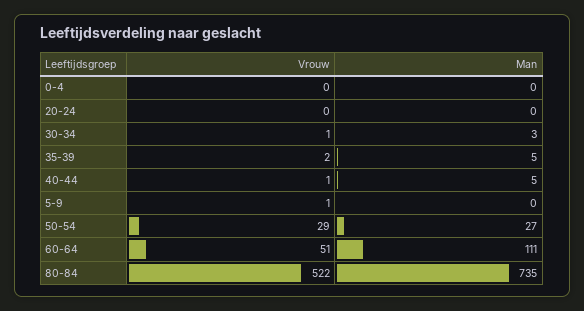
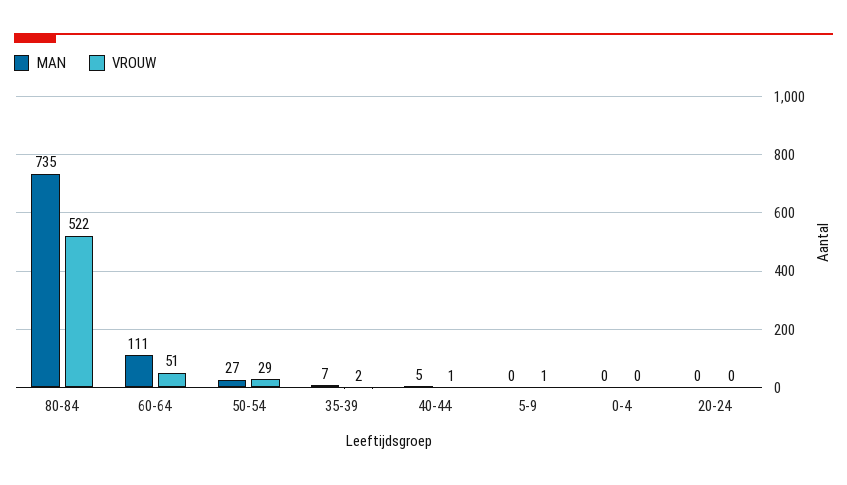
Vrouw, 30-34: 1 -> none
Man, 30-34: 3 -> none
Man, 35-39: 5 -> 7

